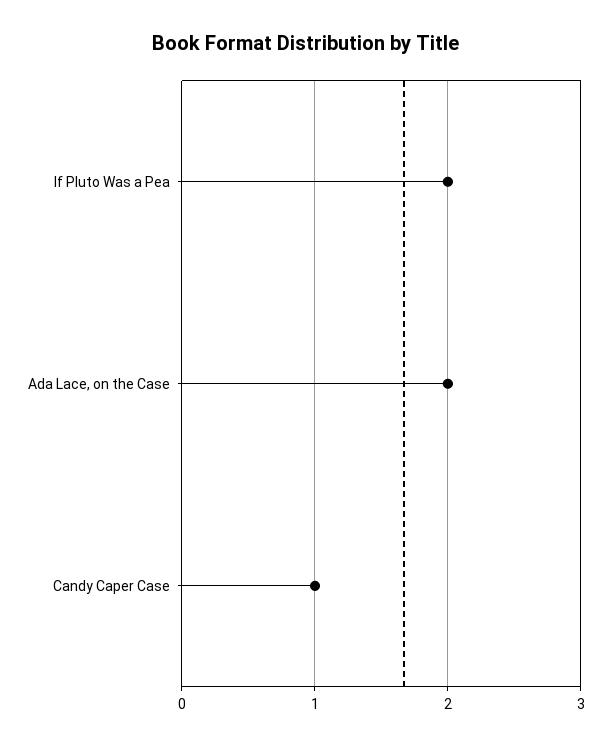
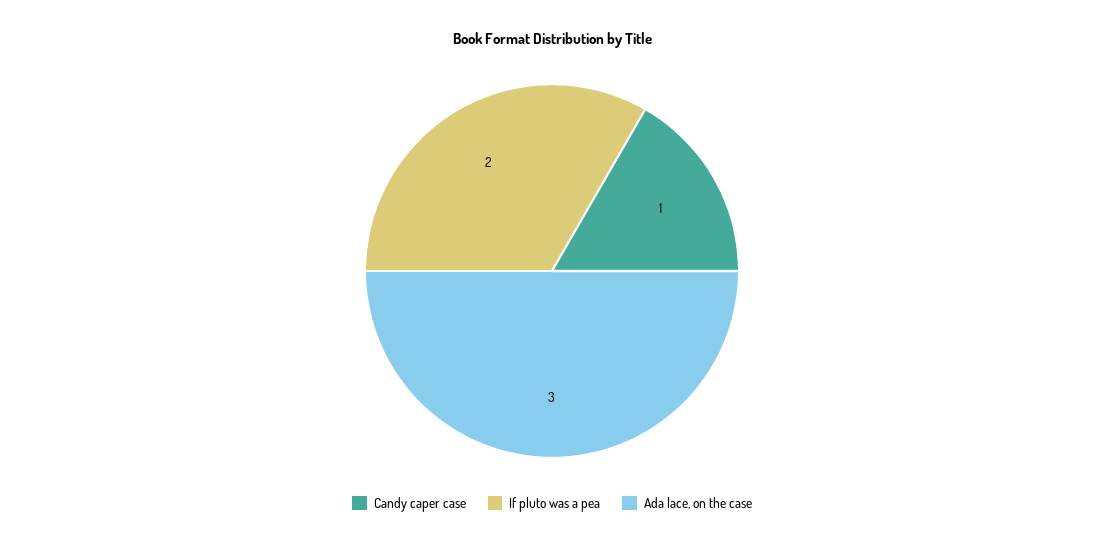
Ada Lace, on the Case: 2 -> 3

